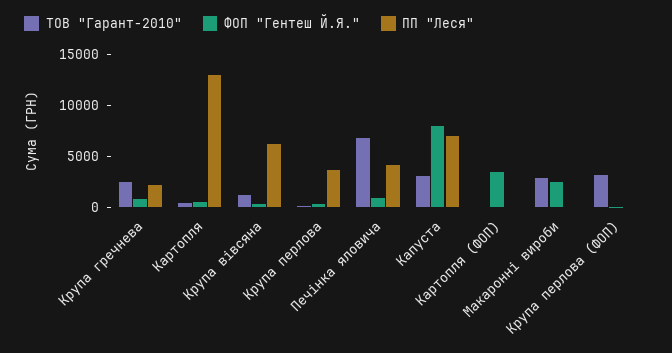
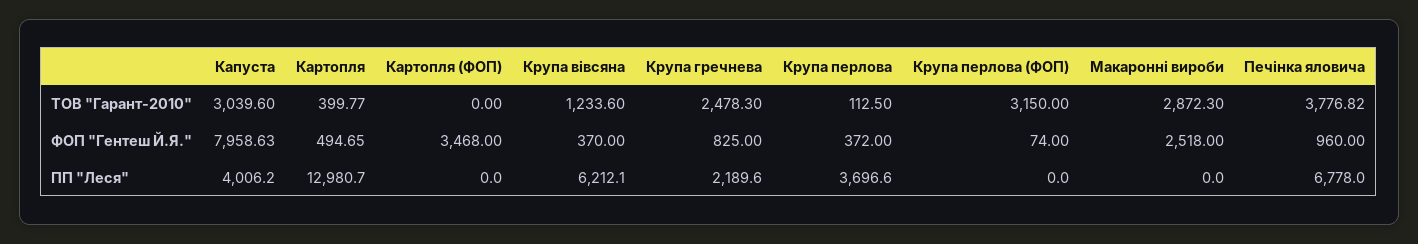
ТОВ "Гарант-2010", Печінка яловича: 7000 -> 3776.82
ПП "Леся", Печінка яловича: 4000 -> 6778
ПП "Леся", Капуста: 7000 -> 4006.2

